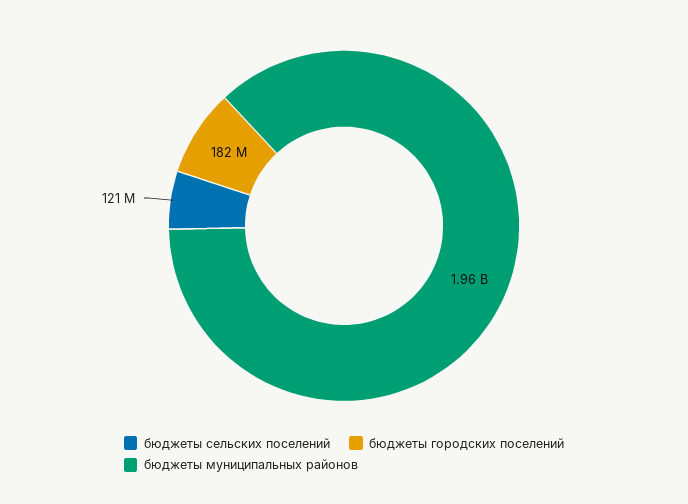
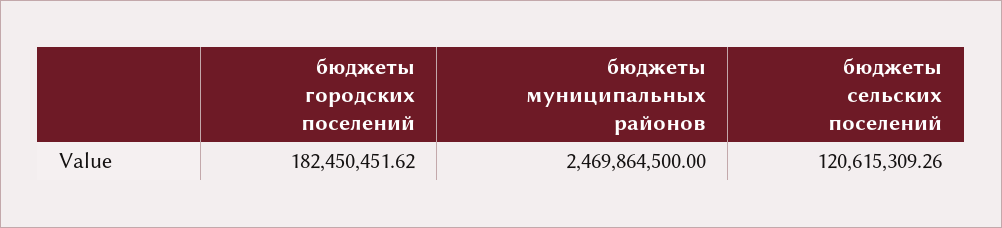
бюджеты муниципальных районов: 1960000000 -> 2469864500

